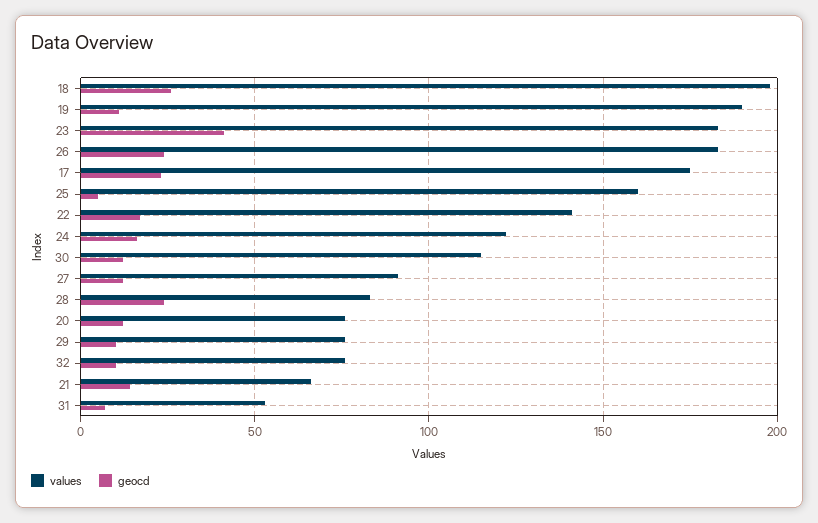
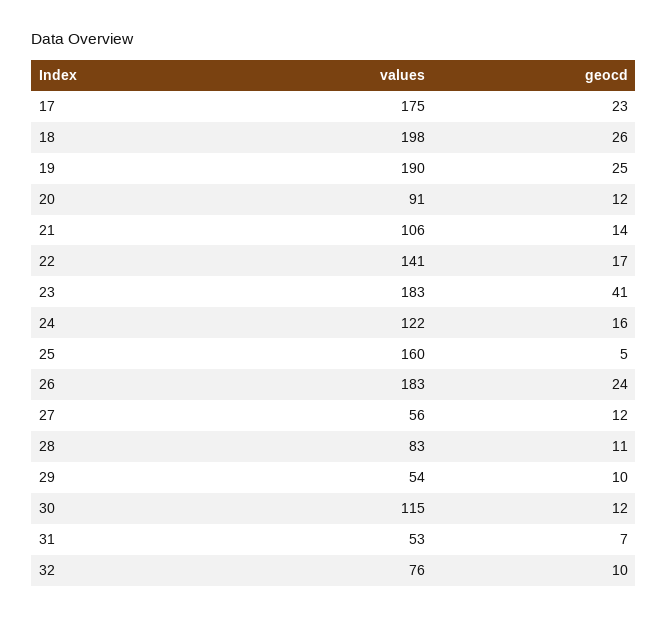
geocd, 19: 10 -> 25
values, 27: 90 -> 56
geocd, 28: 25 -> 11
values, 20: 75 -> 91
values, 29: 75 -> 54
values, 21: 65 -> 106

